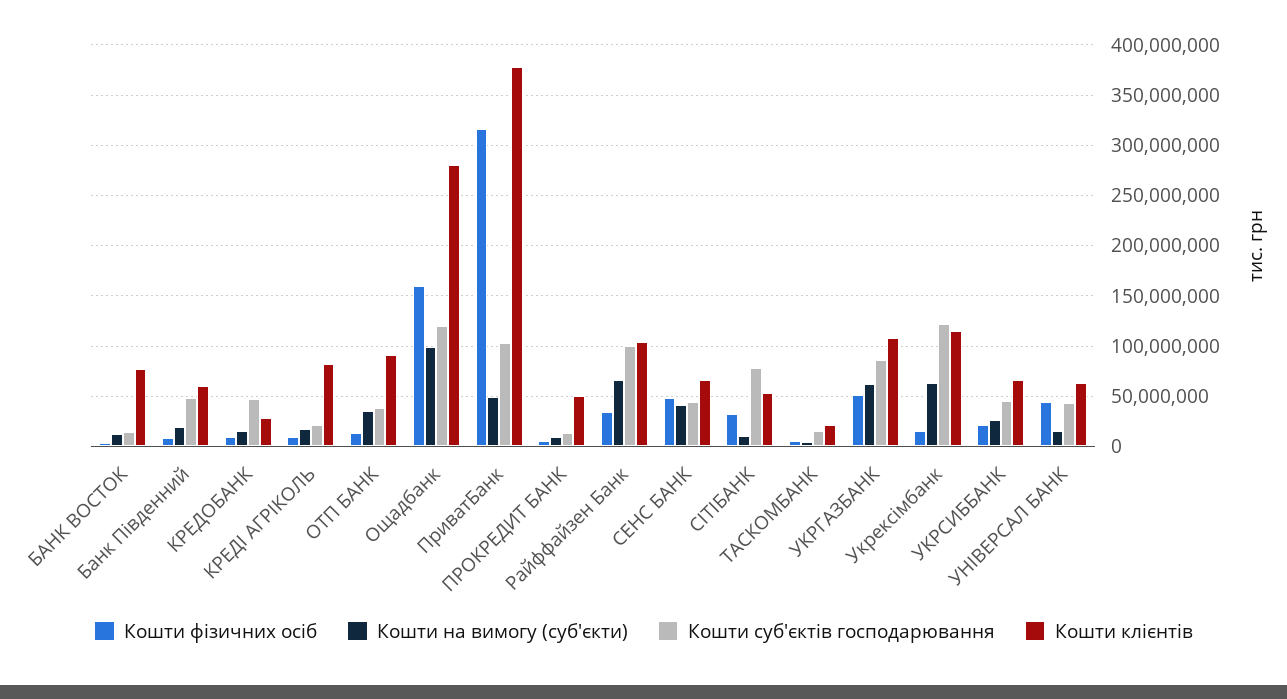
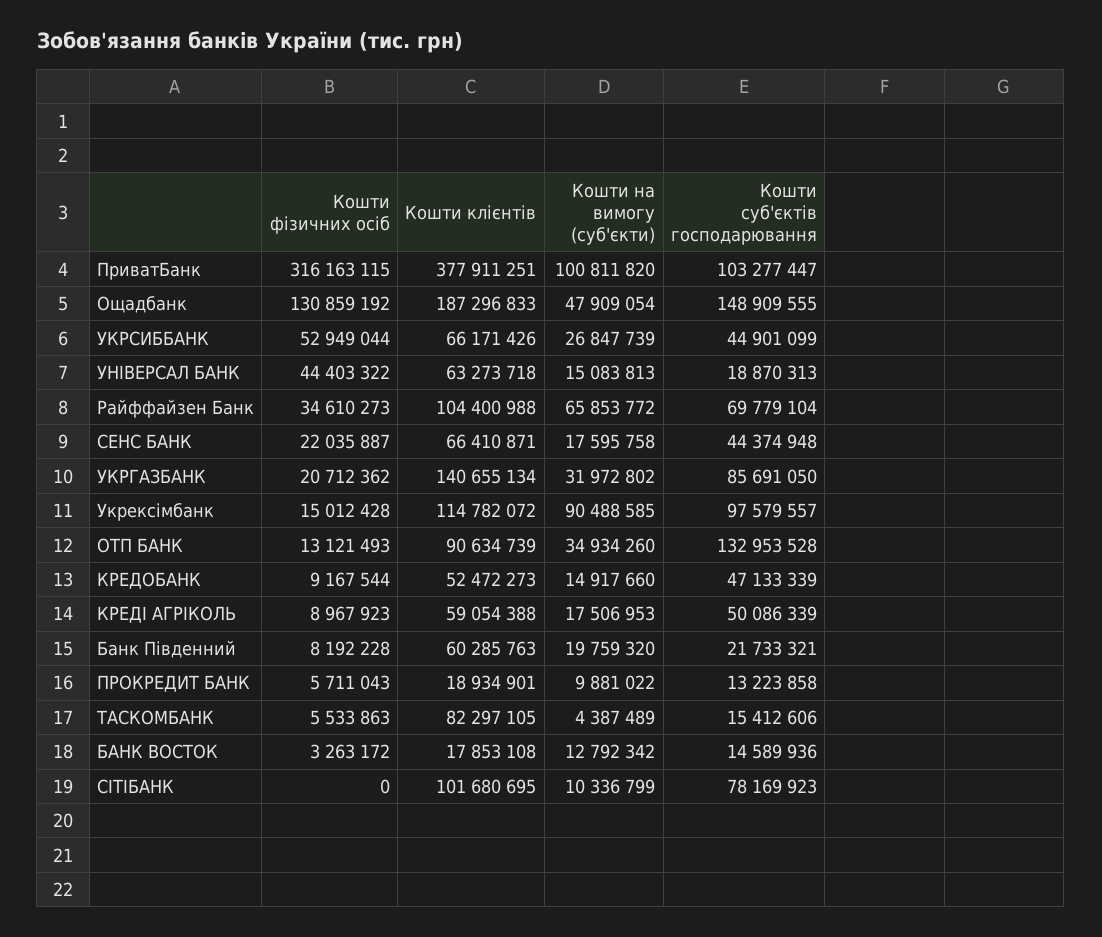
Кошти клієнтів, БАНК ВОСТОК: 80000000 -> 17853108
Кошти суб'єктів господарювання, Банк Південний: 50000000 -> 21733321
Кошти клієнтів, КРЕДОБАНК: 30000000 -> 52472273
Кошти суб'єктів господарювання, КРЕДІ АГРІКОЛЬ: 20000000 -> 50086339
Кошти клієнтів, КРЕДІ АГРІКОЛЬ: 80000000 -> 59054388
Кошти суб'єктів господарювання, ОТП БАНК: 40000000 -> 132953528
Кошти фізичних осіб, Ощадбанк: 160000000 -> 130859192
Кошти на вимогу (суб'єкти), Ощадбанк: 100000000 -> 47909054
Кошти суб'єктів господарювання, Ощадбанк: 120000000 -> 148909555
Кошти клієнтів, Ощадбанк: 280000000 -> 187296833
Кошти на вимогу (суб'єкти), ПриватБанк: 50000000 -> 100811820
Кошти клієнтів, ПРОКРЕДИТ БАНК: 50000000 -> 18934901
Кошти суб'єктів господарювання, Райффайзен Банк: 100000000 -> 69779104
Кошти фізичних осіб, СЕНС БАНК: 50000000 -> 22035887
Кошти на вимогу (суб'єкти), СЕНС БАНК: 40000000 -> 17595758
Кошти фізичних осіб, СІТІБАНК: 30000000 -> 0
Кошти клієнтів, СІТІБАНК: 50000000 -> 101680695
Кошти клієнтів, ТАСКОМБАНК: 20000000 -> 82297105
Кошти фізичних осіб, УКРГАЗБАНК: 50000000 -> 20712362
Кошти на вимогу (суб'єкти), УКРГАЗБАНК: 60000000 -> 31972802
Кошти клієнтів, УКРГАЗБАНК: 110000000 -> 140655134
Кошти на вимогу (суб'єкти), Укрексімбанк: 60000000 -> 90488585
Кошти суб'єктів господарювання, Укрексімбанк: 120000000 -> 97579557
Кошти фізичних осіб, УКРСИББАНК: 20000000 -> 52949044
Кошти суб'єктів господарювання, УНІВЕРСАЛ БАНК: 40000000 -> 18870313

